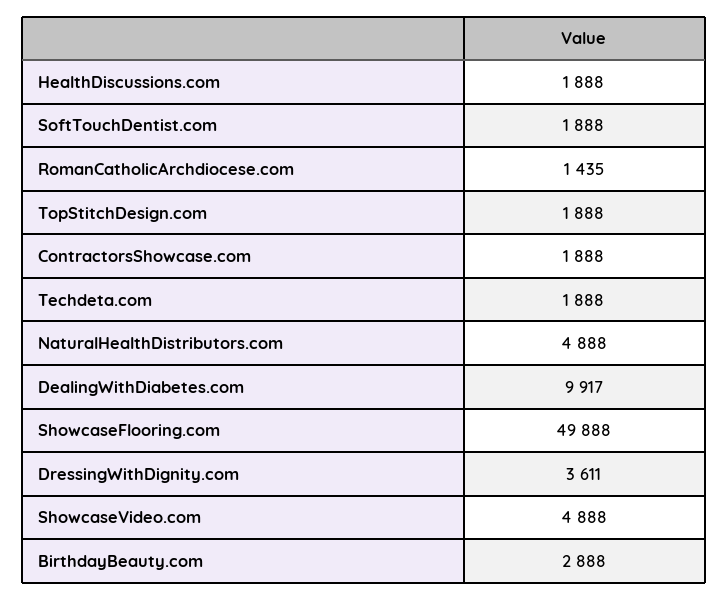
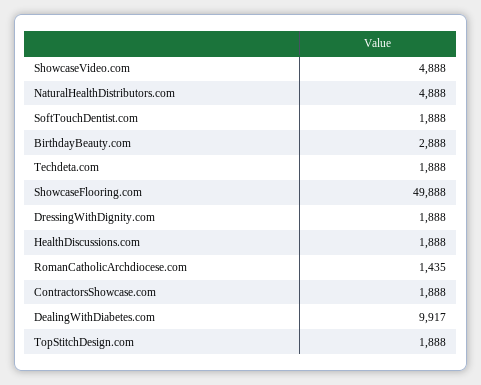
DressingWithDignity.com: 3611 -> 1888

